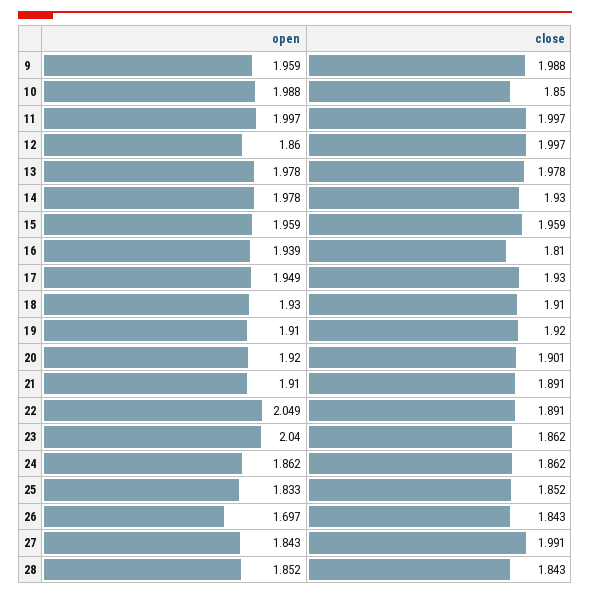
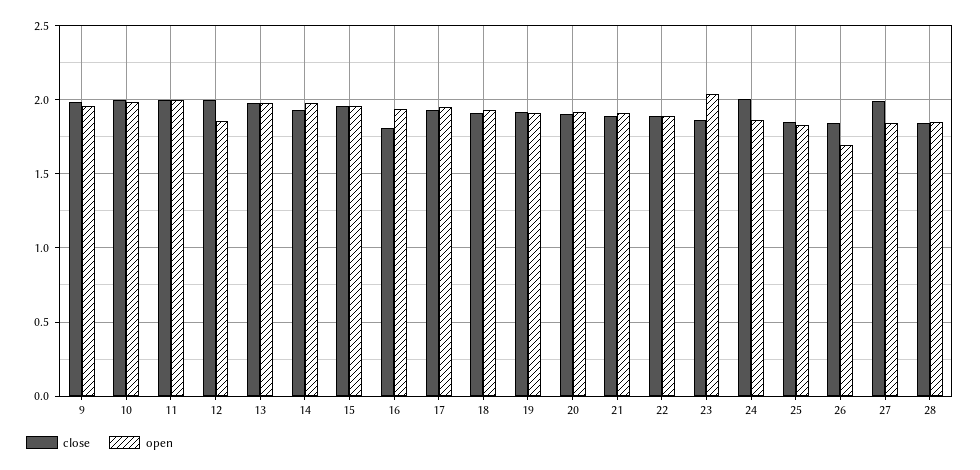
close, 10: 1.85 -> 2
open, 22: 2.049 -> 1.9
close, 24: 1.862 -> 2

